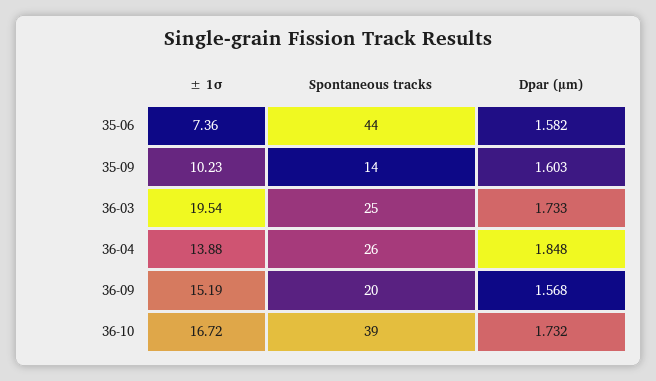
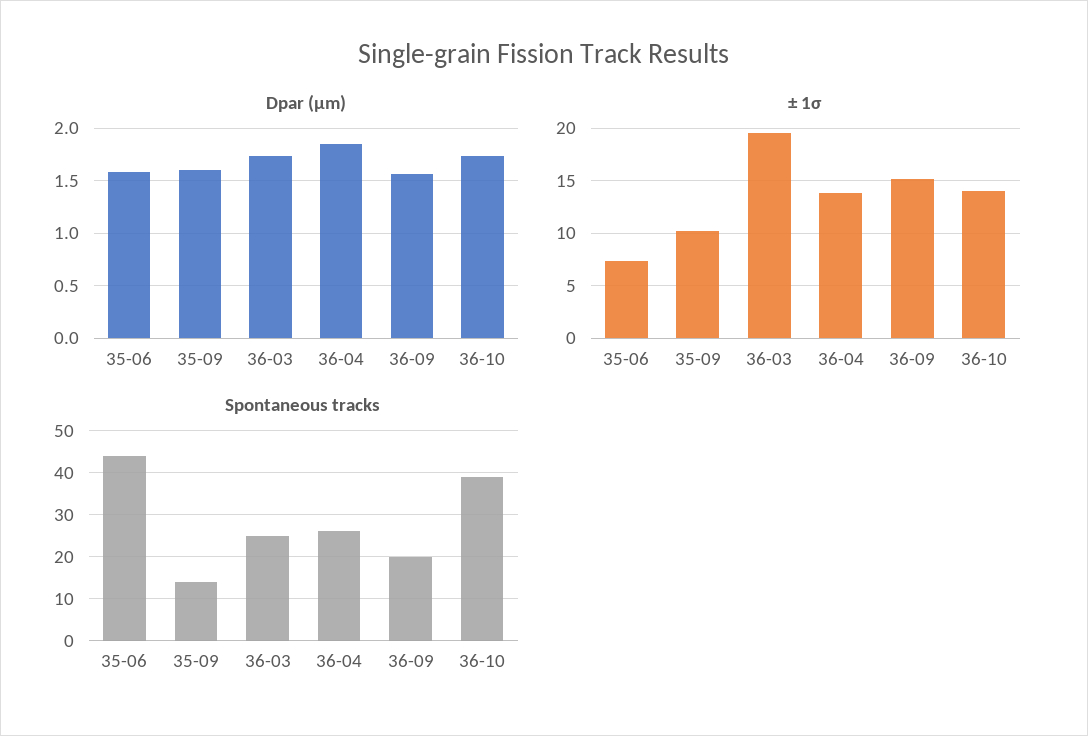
± 1σ, 36-10: 16.72 -> 14

